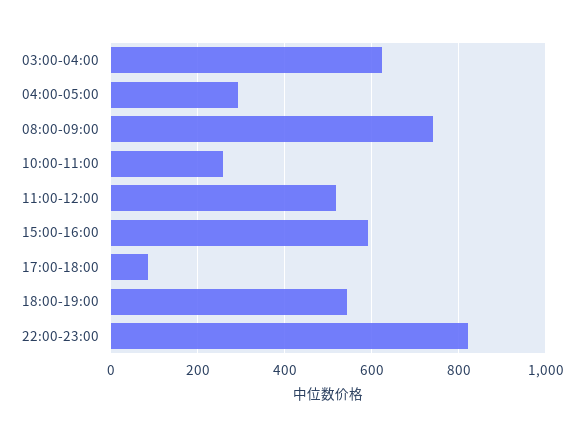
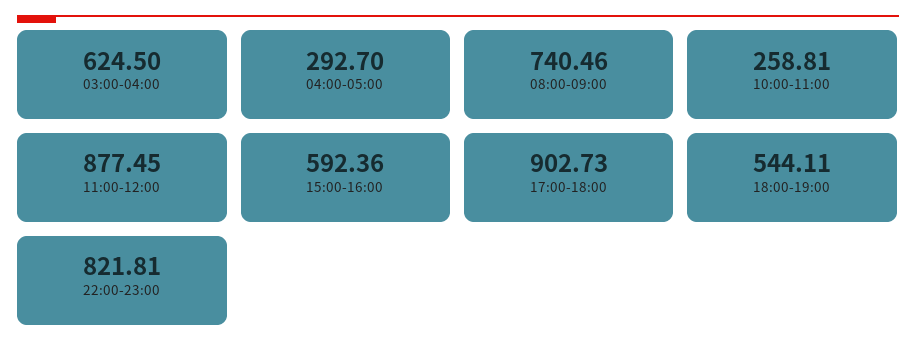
11:00-12:00: 520 -> 877.45
17:00-18:00: 80 -> 902.73

